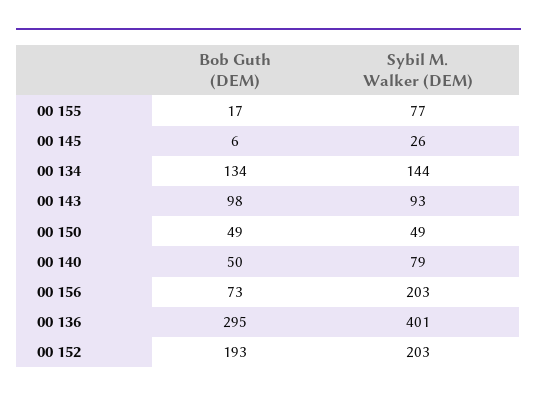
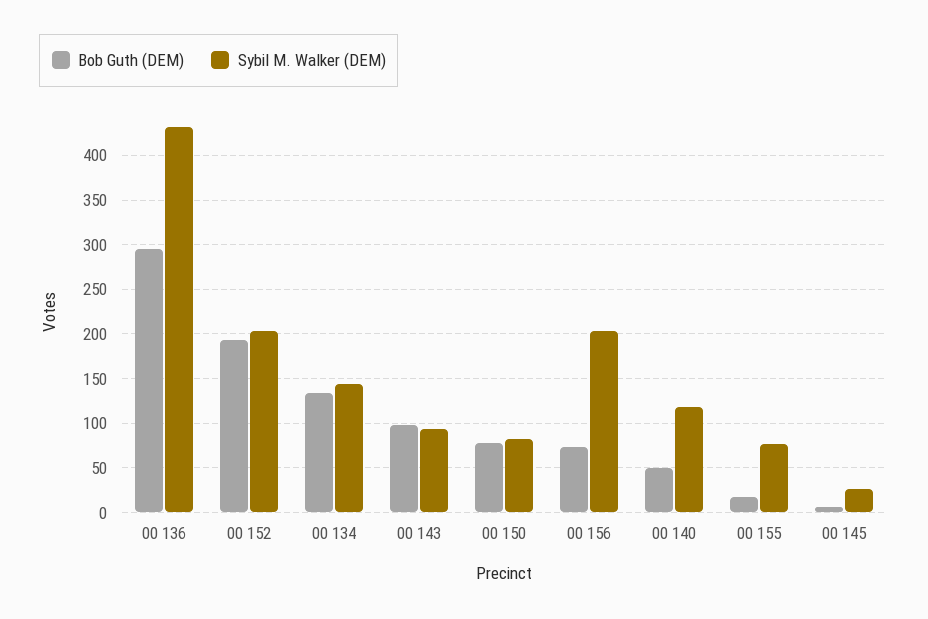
Bob Guth (DEM), 00 150: 49 -> 80
Sybil M. Walker (DEM), 00 150: 49 -> 80
Sybil M. Walker (DEM), 00 140: 79 -> 120
Sybil M. Walker (DEM), 00 136: 401 -> 430

